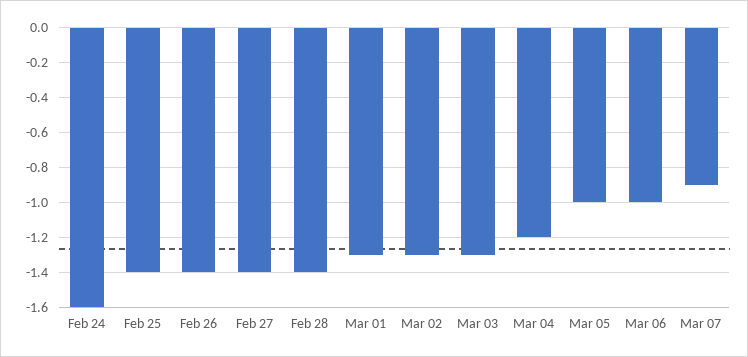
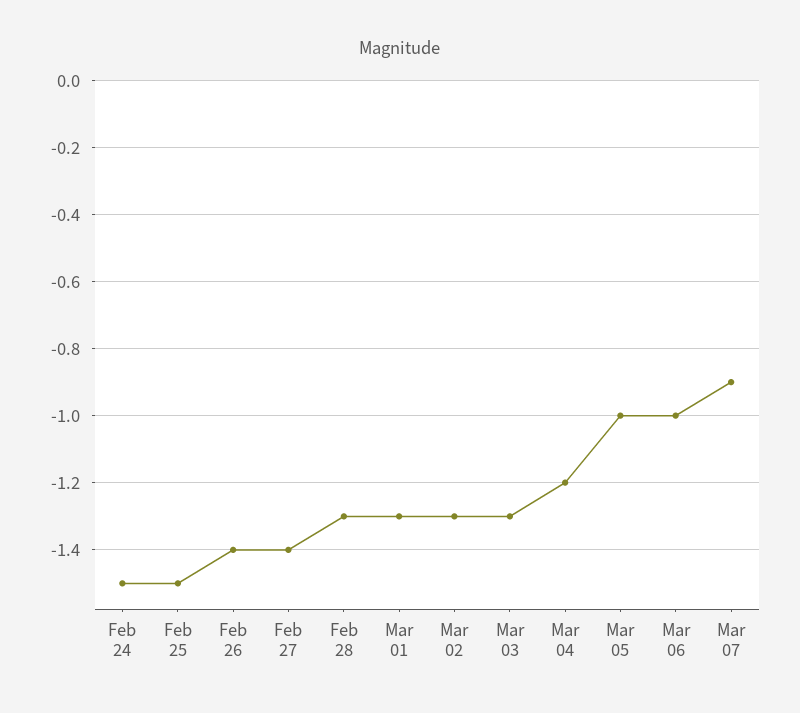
Feb 24: -1.6 -> -1.5
Feb 25: -1.4 -> -1.5
Feb 28: -1.4 -> -1.3

